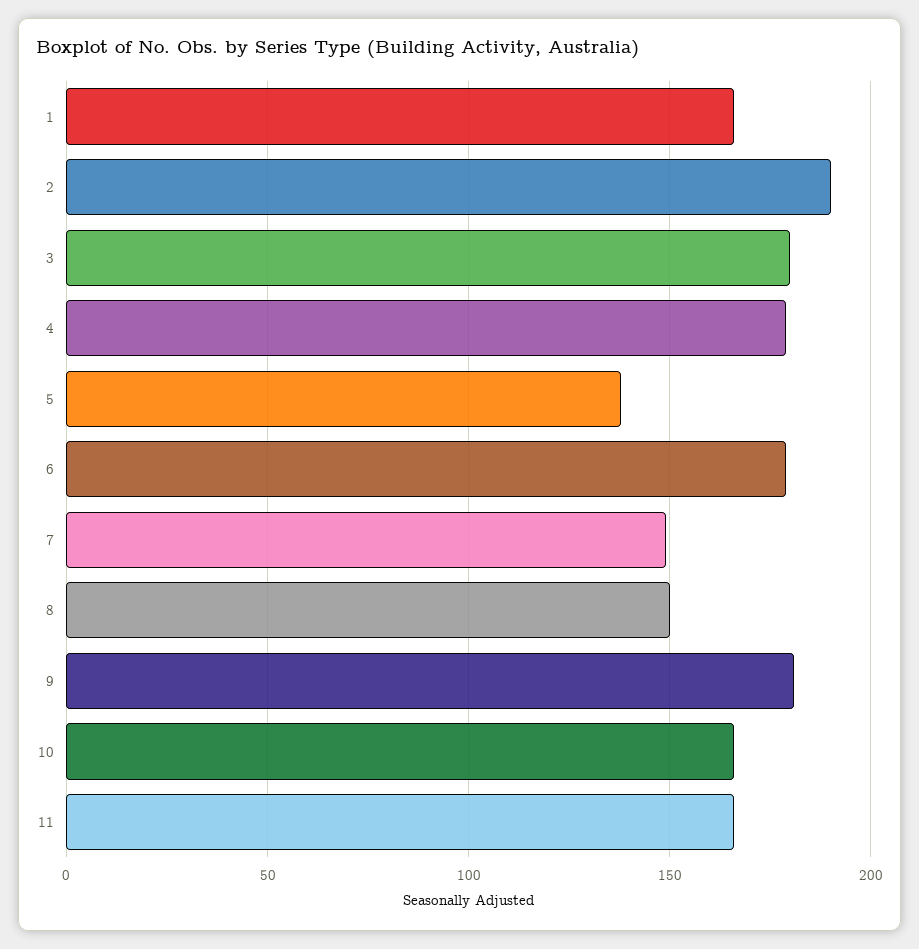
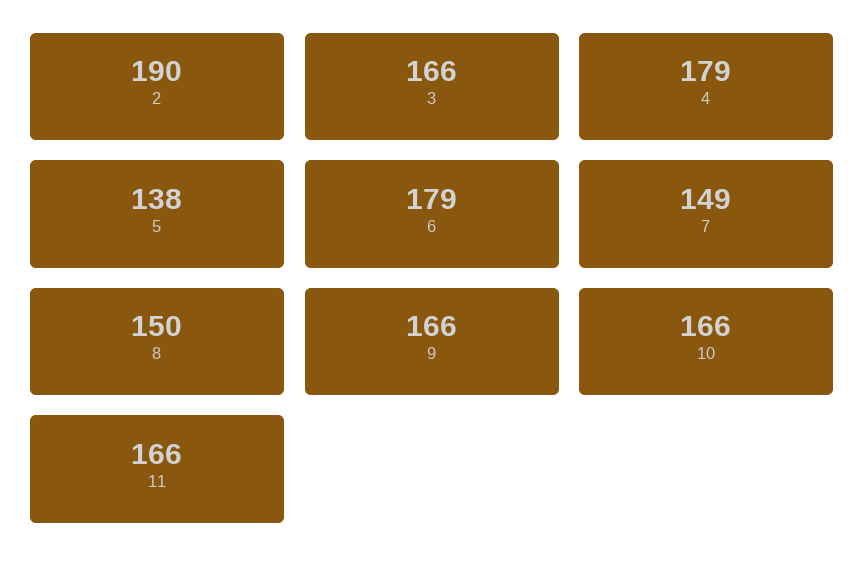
1: 165 -> none
3: 180 -> 166
9: 180 -> 166

